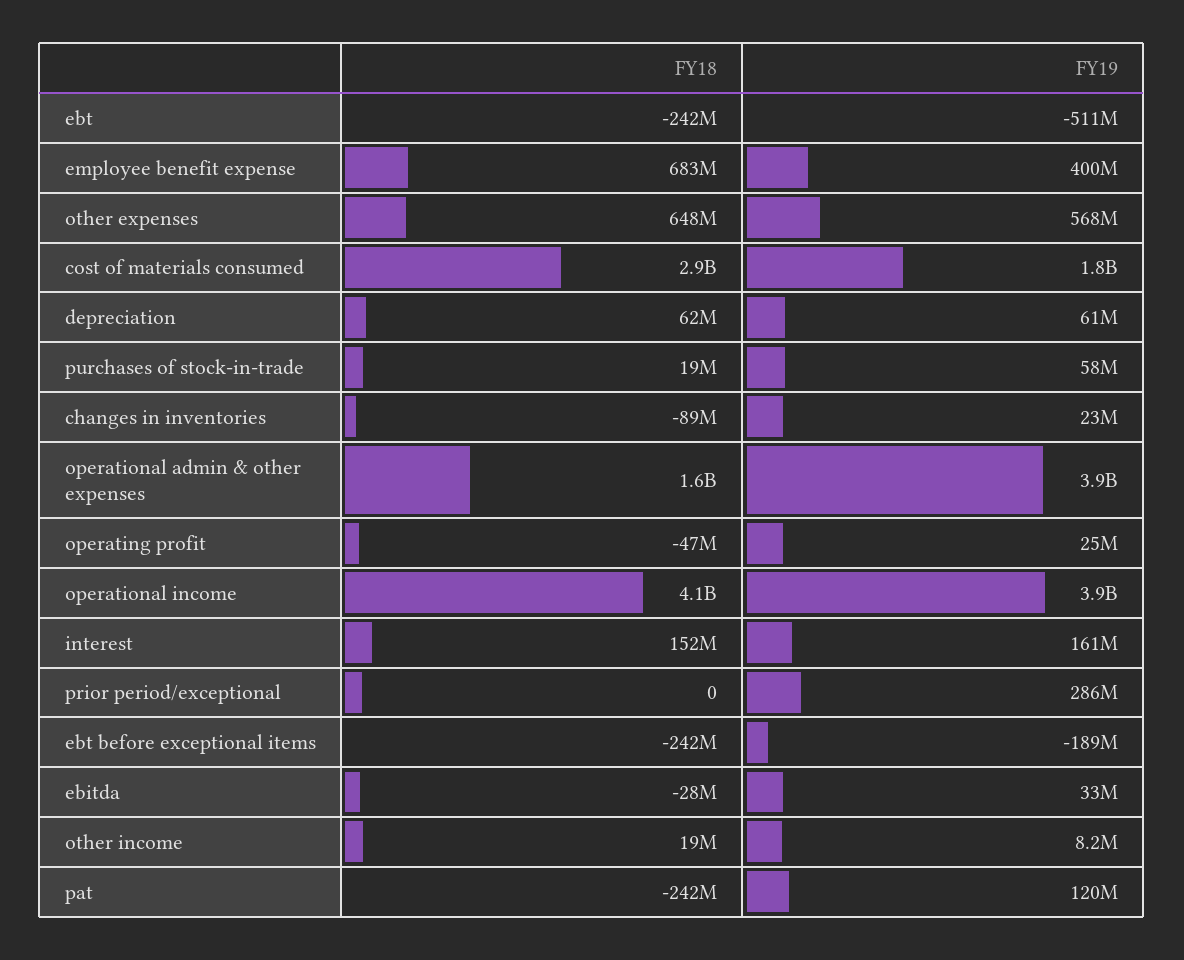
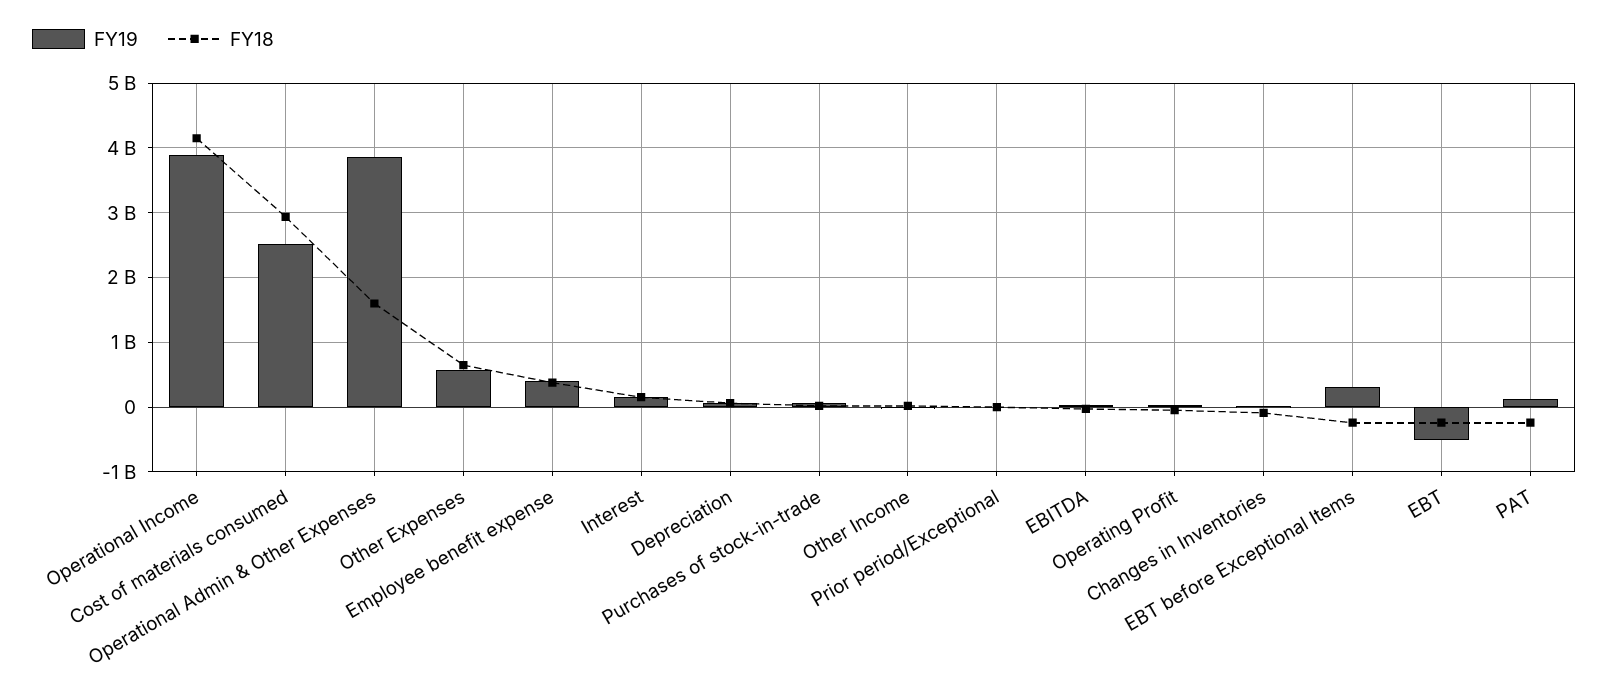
FY18, employee benefit expense: 683000000 -> 400000000
FY19, cost of materials consumed: 1800000000 -> 2500000000
FY19, prior period/exceptional: 286000000 -> 0
FY19, ebt before exceptional items: -189000000 -> 300000000

